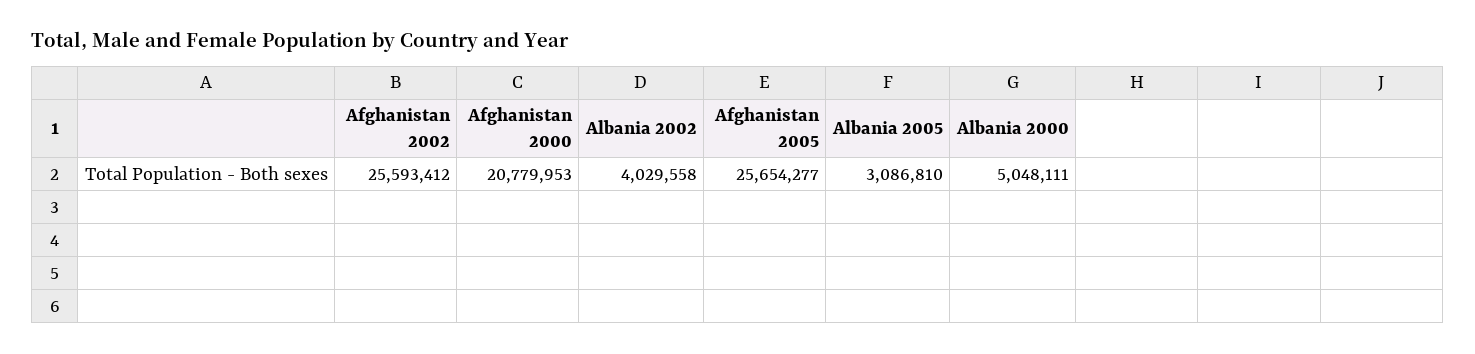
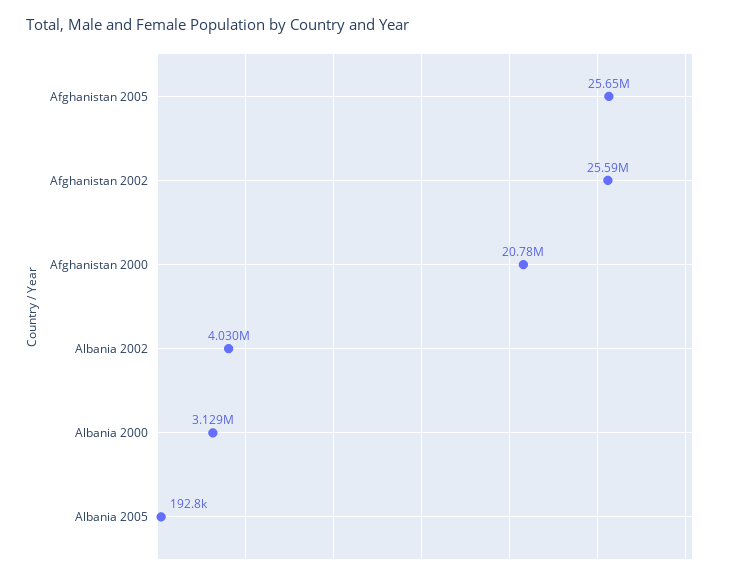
Albania 2005: 3086810 -> 192800
Albania 2000: 5048111 -> 3129000

